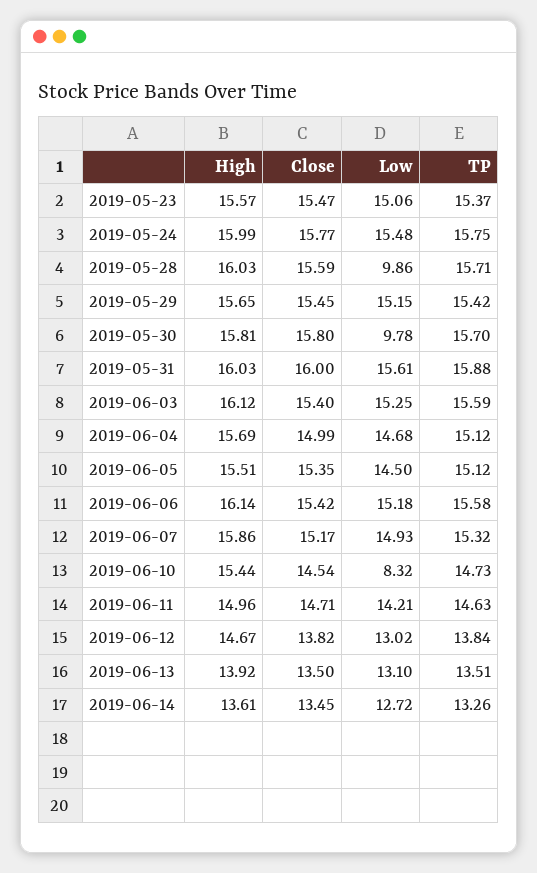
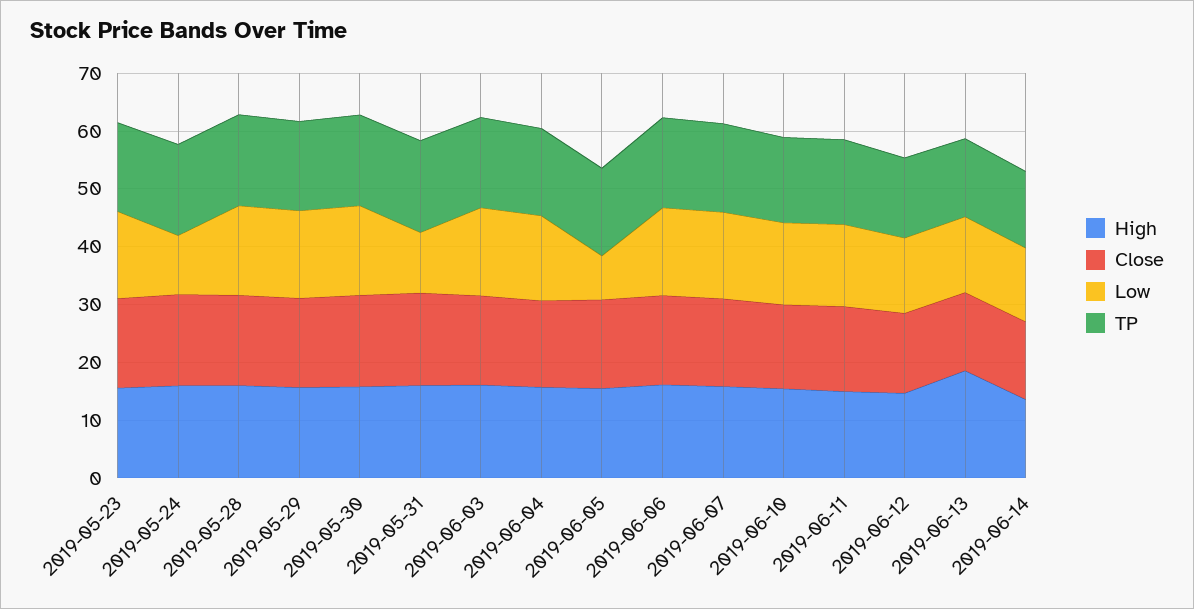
Low, 2019-05-24: 15.48 -> 10
Low, 2019-05-28: 9.86 -> 16
Low, 2019-05-30: 9.78 -> 16
Low, 2019-05-31: 15.61 -> 10
Low, 2019-06-05: 14.5 -> 8
Low, 2019-06-10: 8.32 -> 14
High, 2019-06-13: 13.92 -> 18

